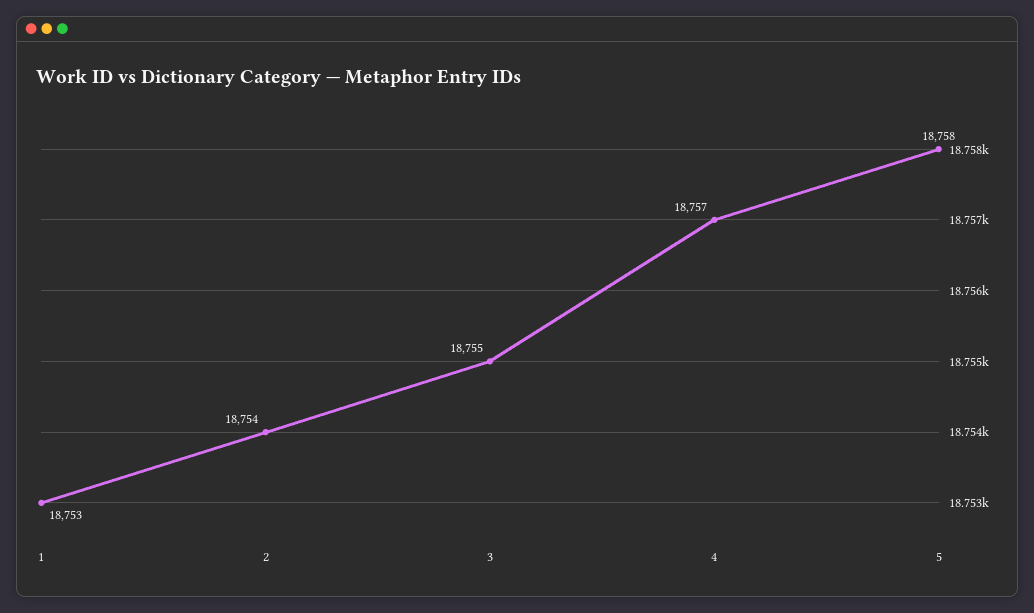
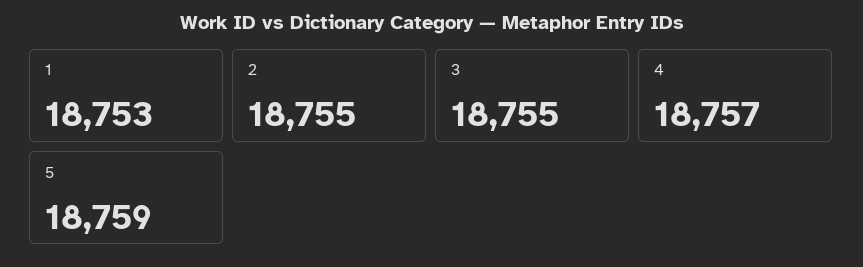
2: 18754 -> 18755
5: 18758 -> 18759

